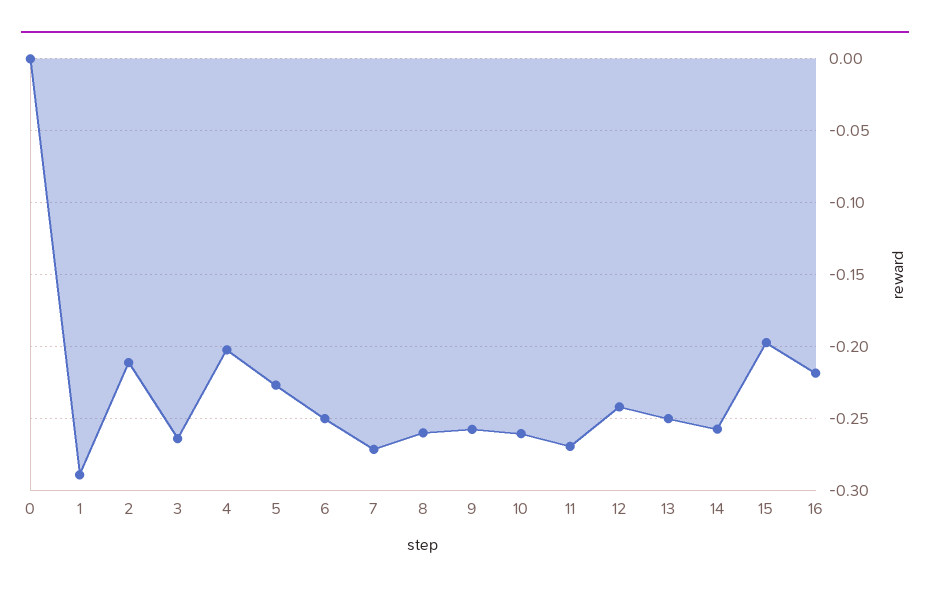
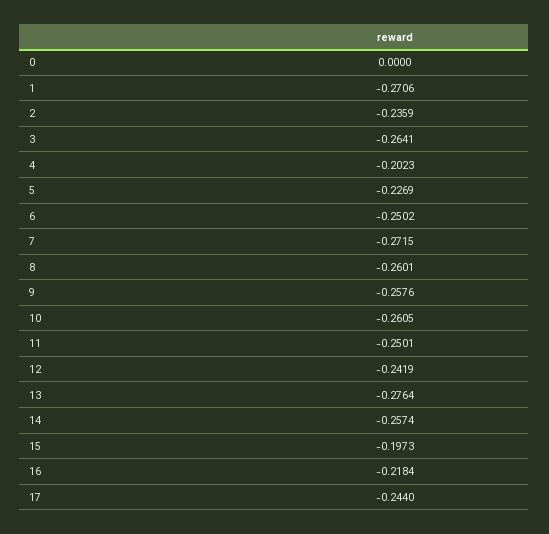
1: -0.29 -> -0.2706
2: -0.21 -> -0.2359
11: -0.27 -> -0.2501
13: -0.25 -> -0.2764
17: none -> -0.244

